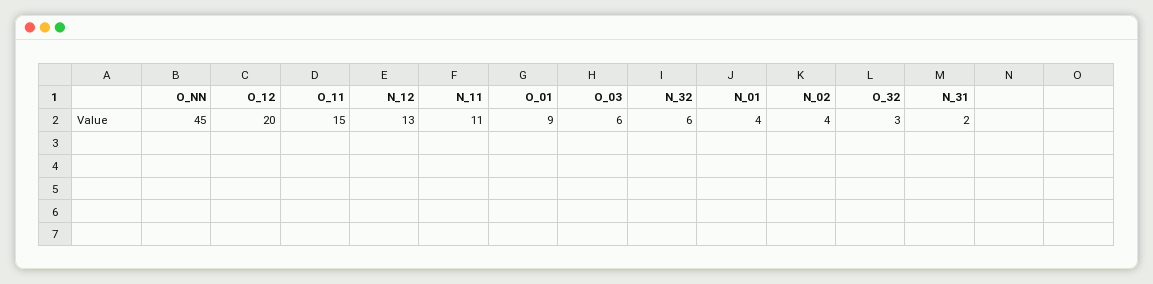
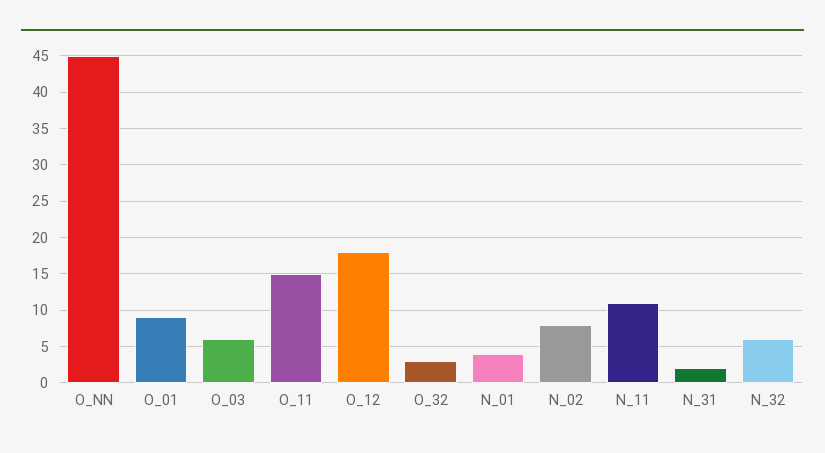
O_12: 20 -> 18
N_12: 13 -> none
N_02: 4 -> 8

